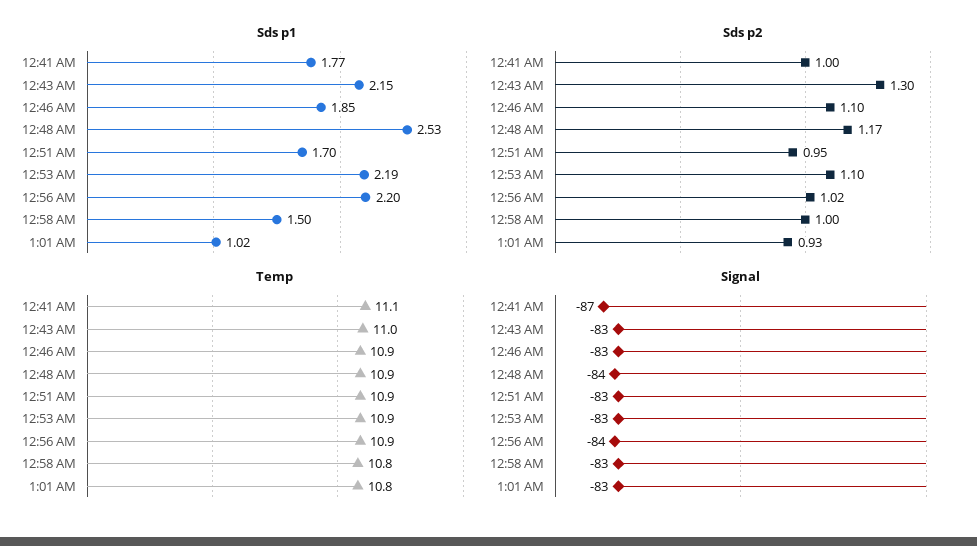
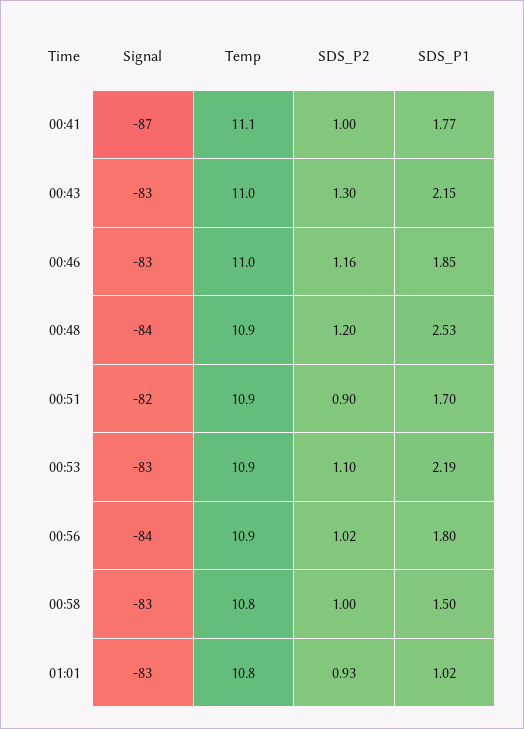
Sds p1, 12:56 AM: 2.2 -> 1.8
Sds p2, 12:46 AM: 1.1 -> 1.16
Sds p2, 12:48 AM: 1.17 -> 1.2
Sds p2, 12:51 AM: 0.95 -> 0.9
Temp, 12:46 AM: 10.9 -> 11
Signal, 12:51 AM: -83 -> -82

